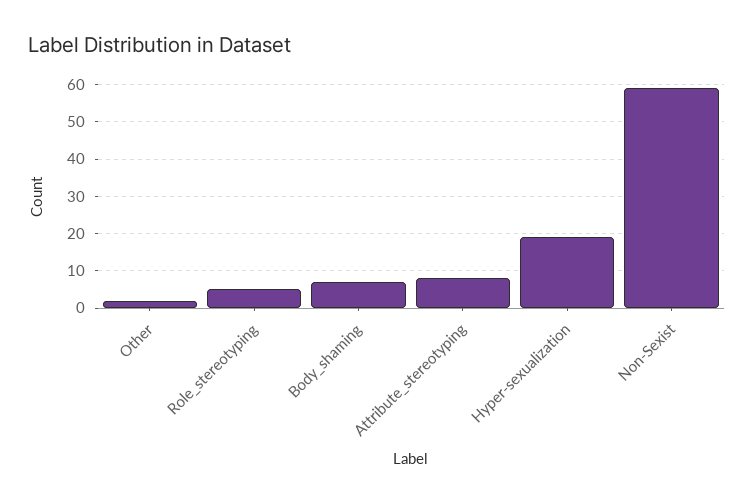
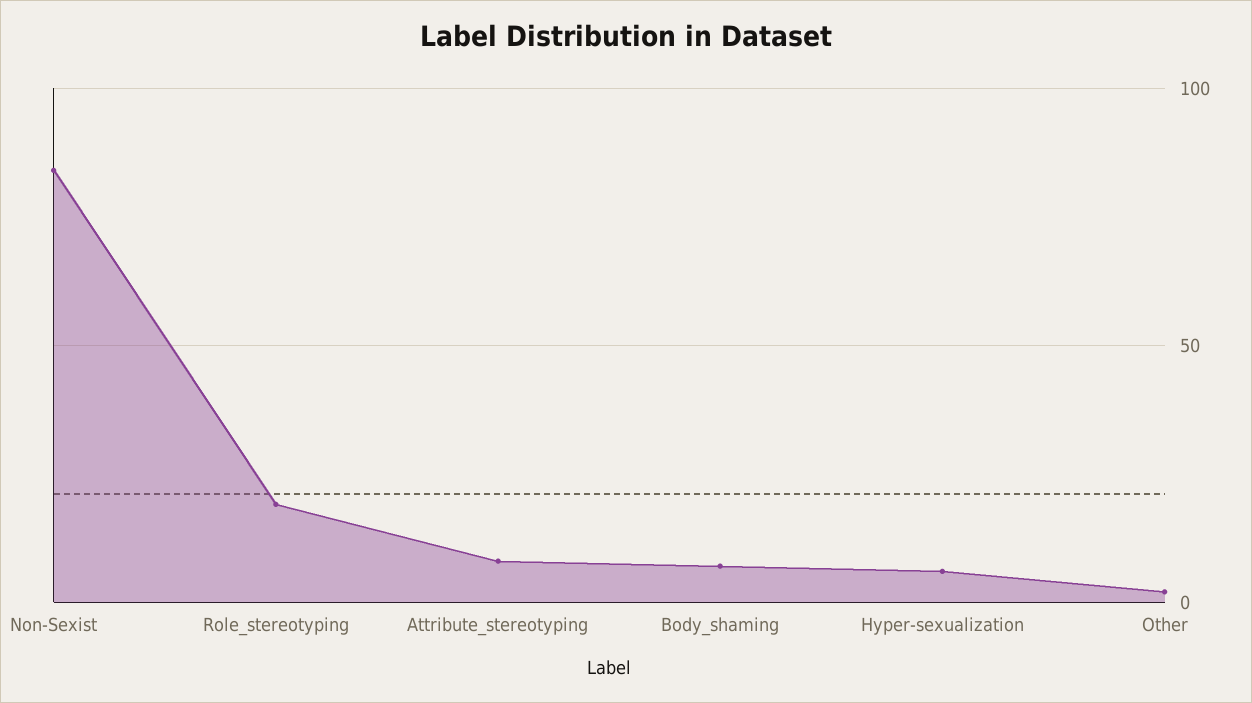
Role_stereotyping: 5 -> 20
Hyper-sexualization: 20 -> 5
Non-Sexist: 60 -> 85

